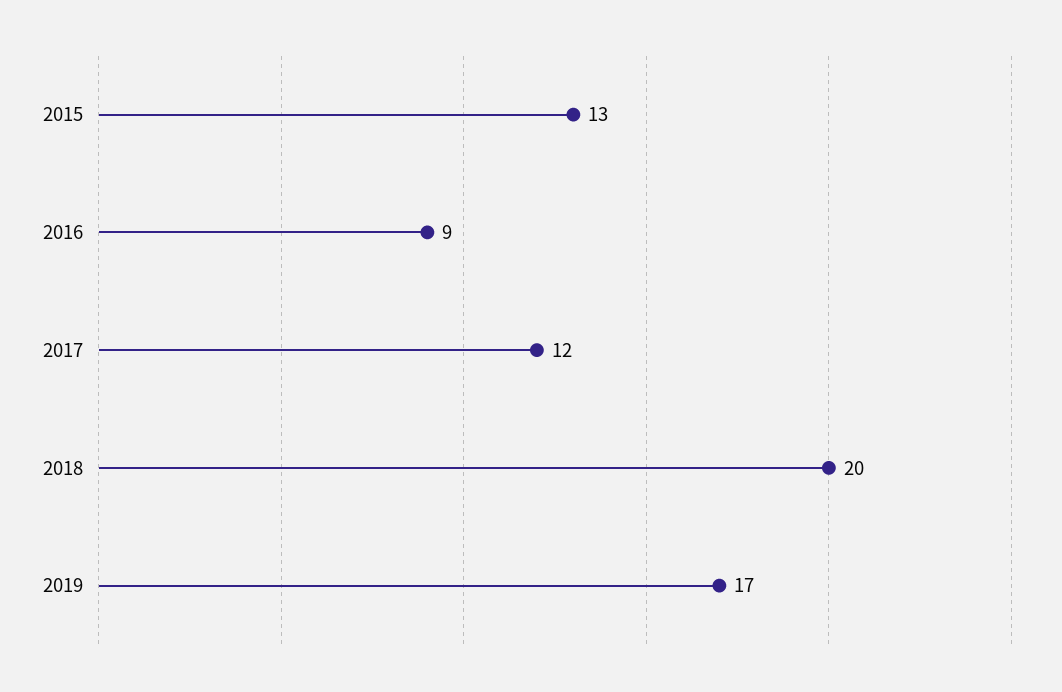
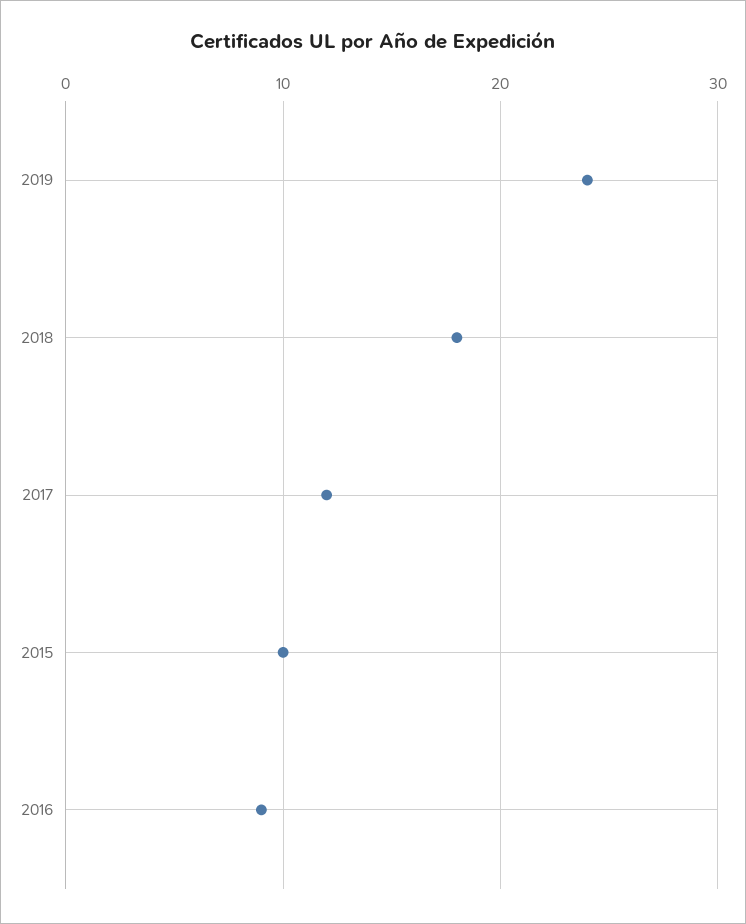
2015: 13 -> 10
2018: 20 -> 18
2019: 17 -> 24

